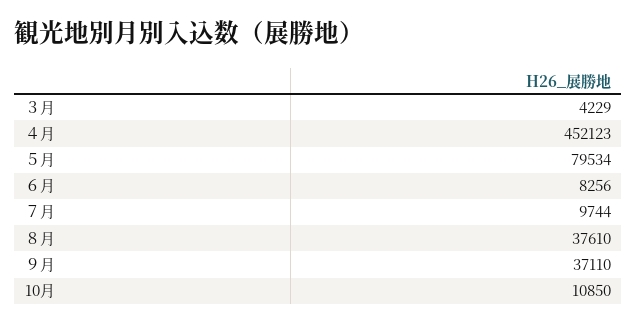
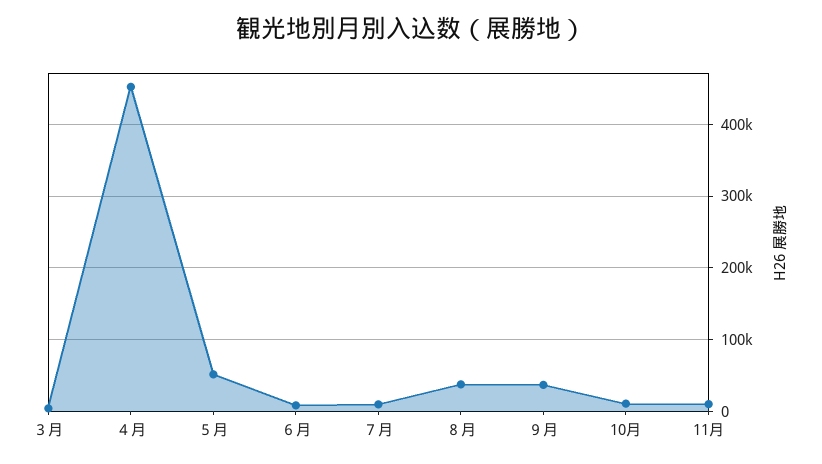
５月: 79534 -> 50000
11月: none -> 10000

